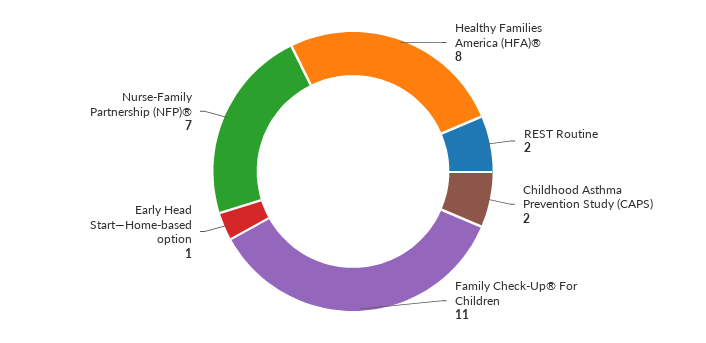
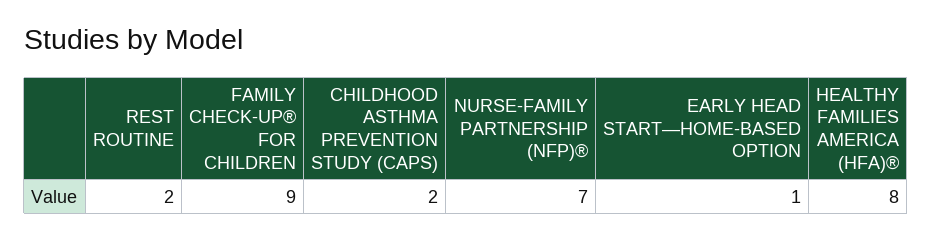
Family Check-Up® For Children: 11 -> 9

